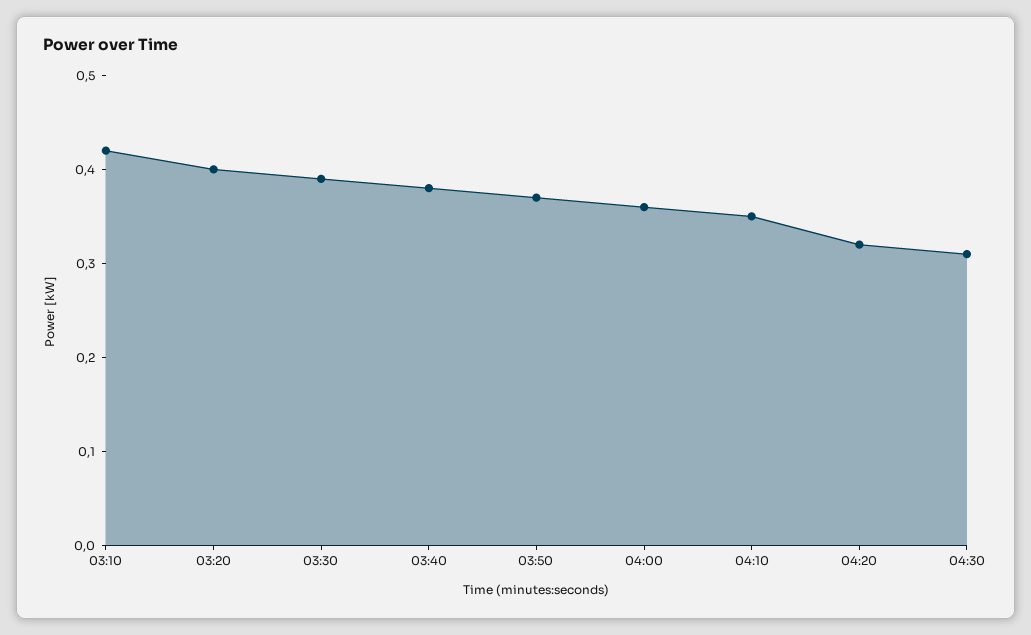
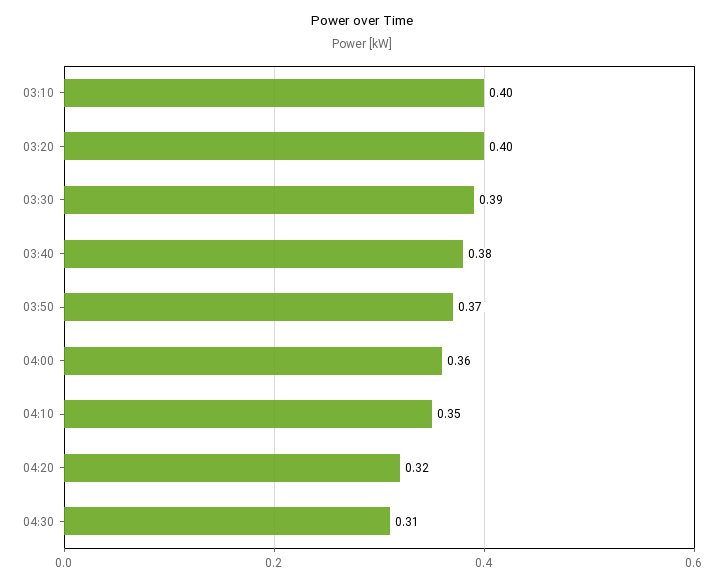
03:10: 0.42 -> 0.4

